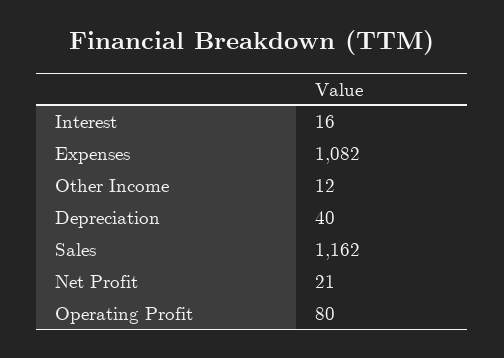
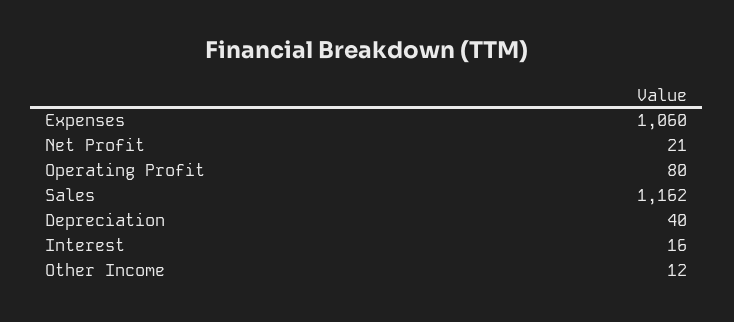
Expenses: 1082 -> 1060

